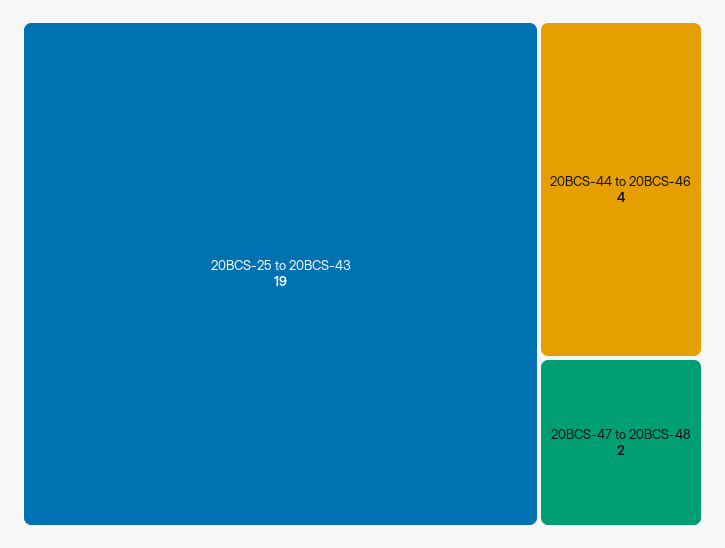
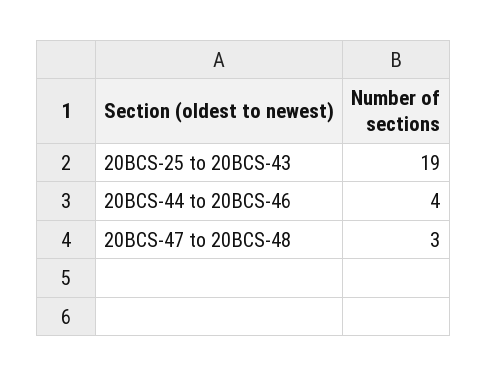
20BCS-47 to 20BCS-48: 2 -> 3

